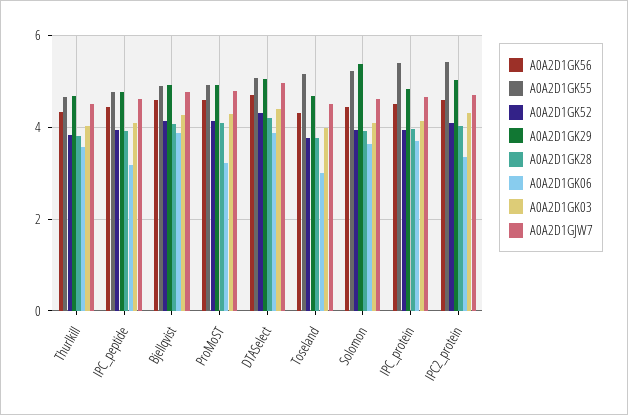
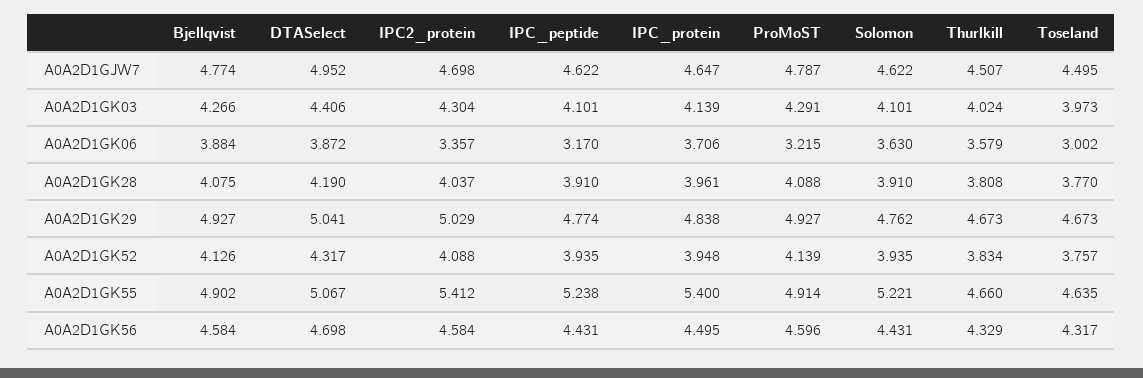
A0A2D1GK55, IPC_peptide: 4.8 -> 5.238
A0A2D1GK55, Toseland: 5.2 -> 4.635
A0A2D1GK29, Solomon: 5.4 -> 4.762

